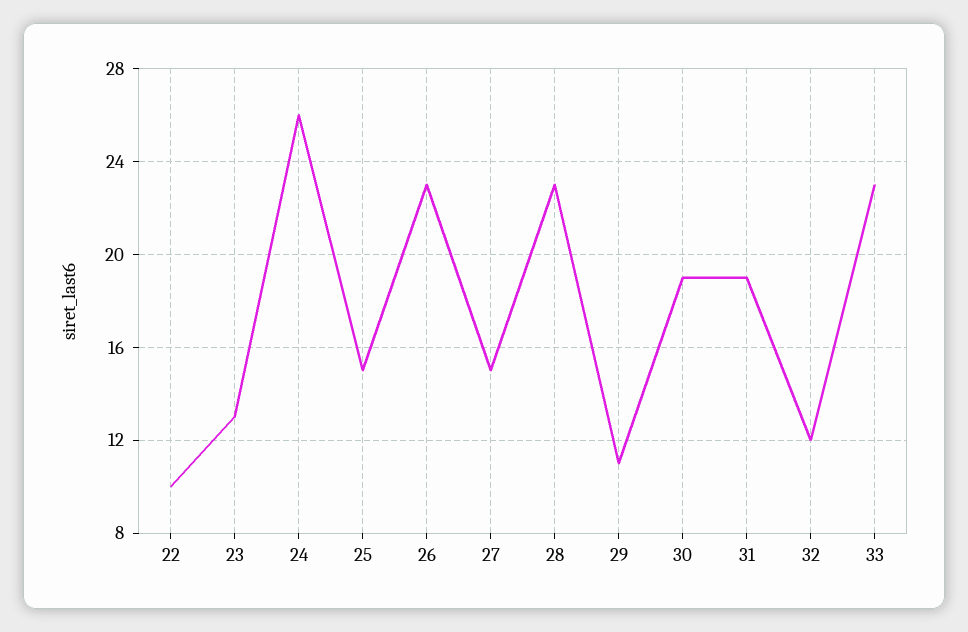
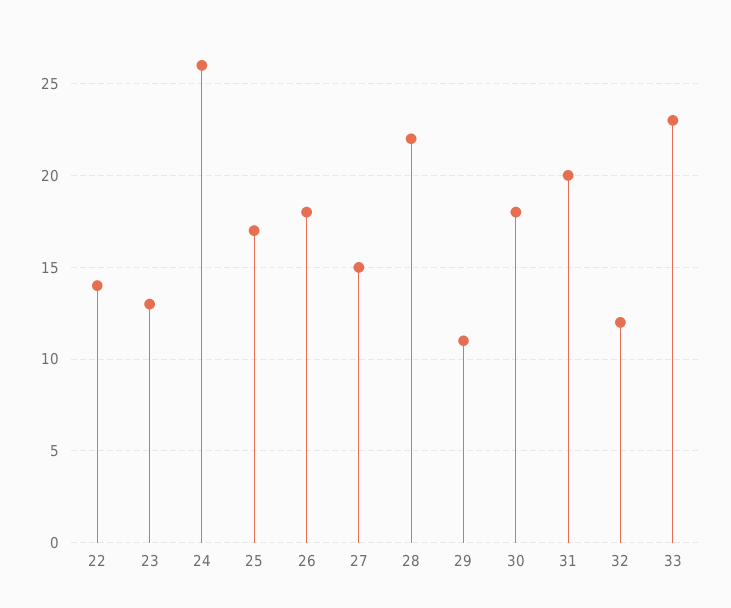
22: 10 -> 14
25: 15 -> 17
26: 23 -> 18
28: 23 -> 22
30: 19 -> 18
31: 19 -> 20

